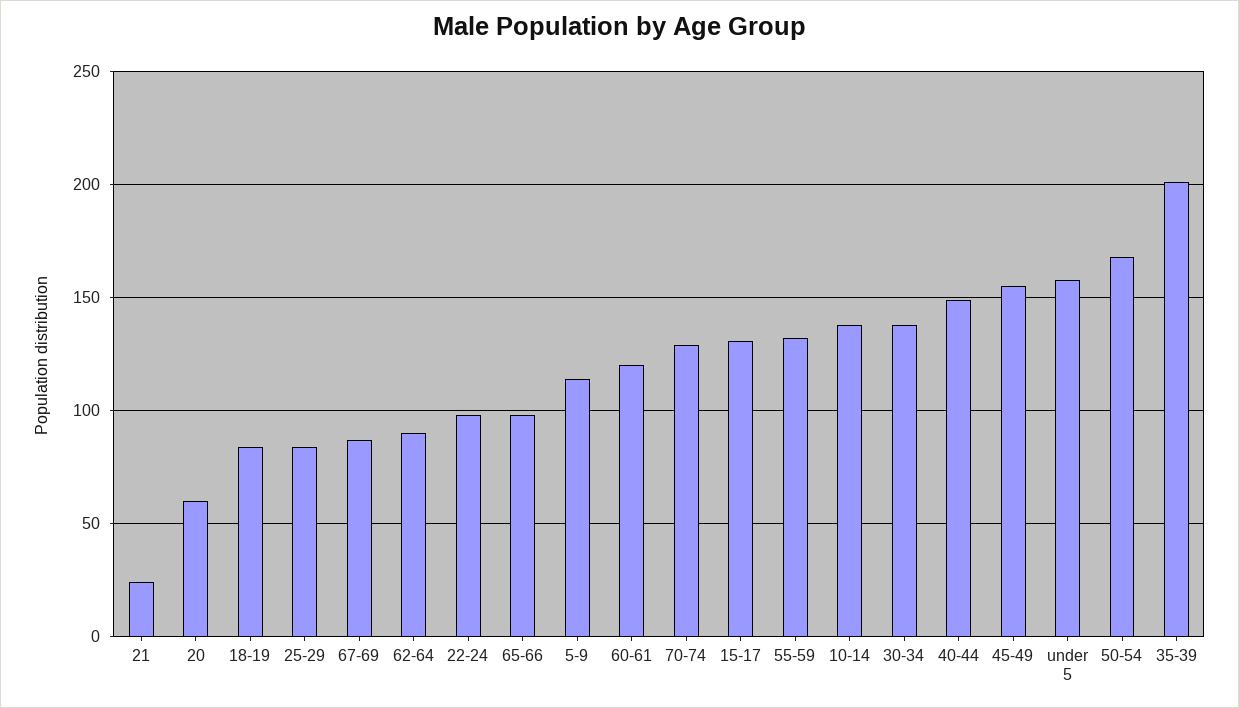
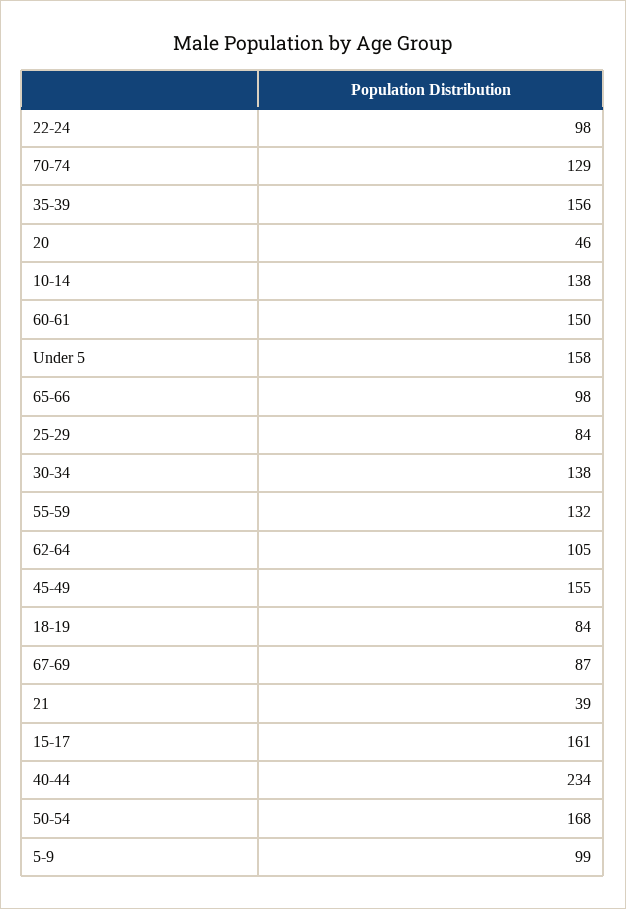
21: 25 -> 39
20: 60 -> 46
62-64: 90 -> 105
5-9: 115 -> 99
60-61: 120 -> 150
15-17: 130 -> 161
40-44: 150 -> 234
35-39: 200 -> 156

